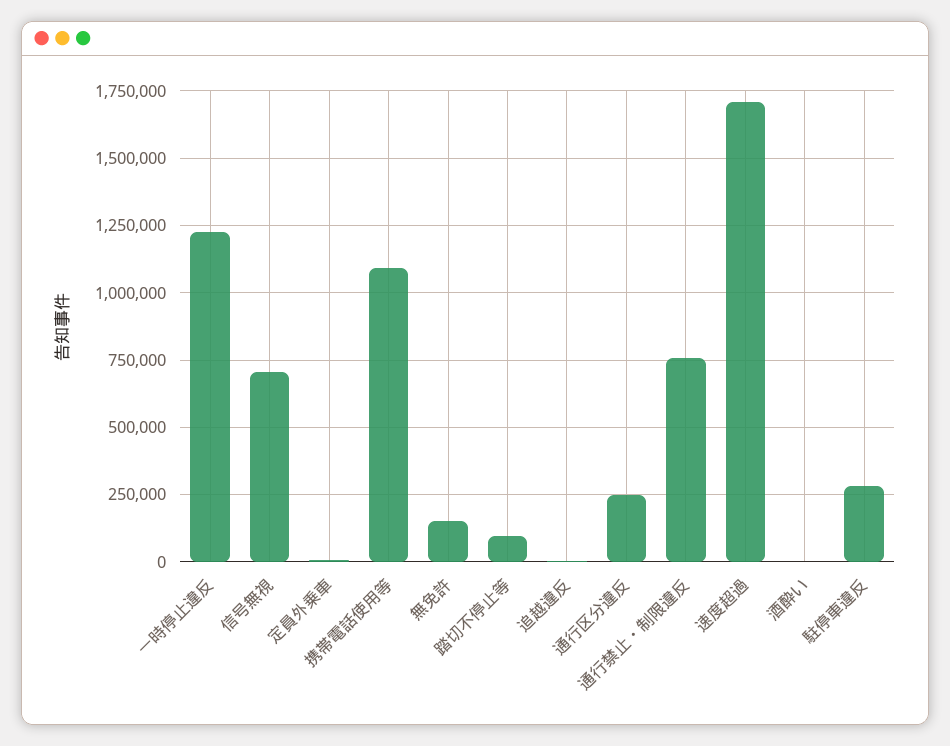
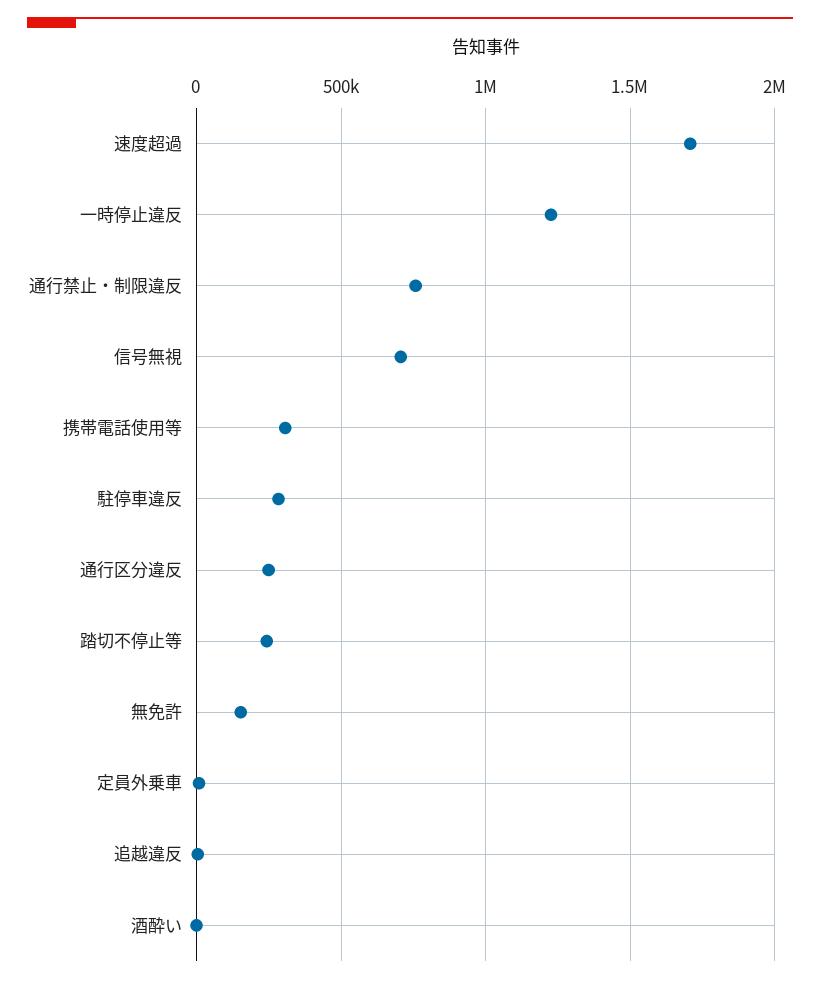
携帯電話使用等: 1100000 -> 300000
踏切不停止等: 100000 -> 250000

